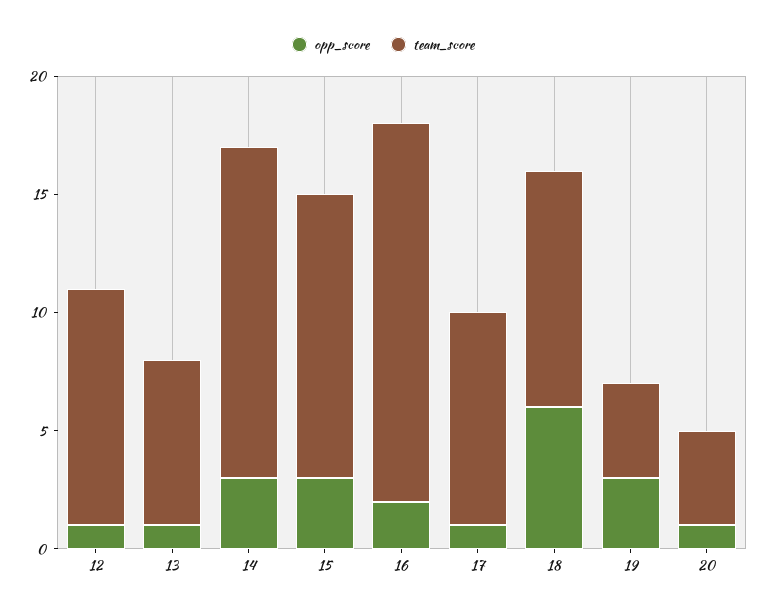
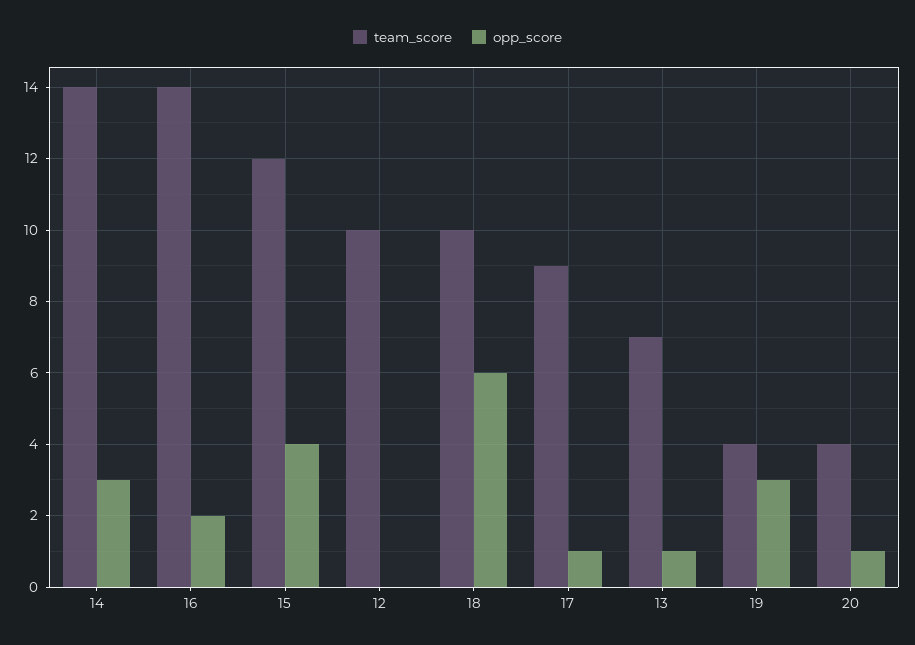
opp_score, 12: 1 -> 0
opp_score, 15: 3 -> 4
team_score, 16: 16 -> 14

